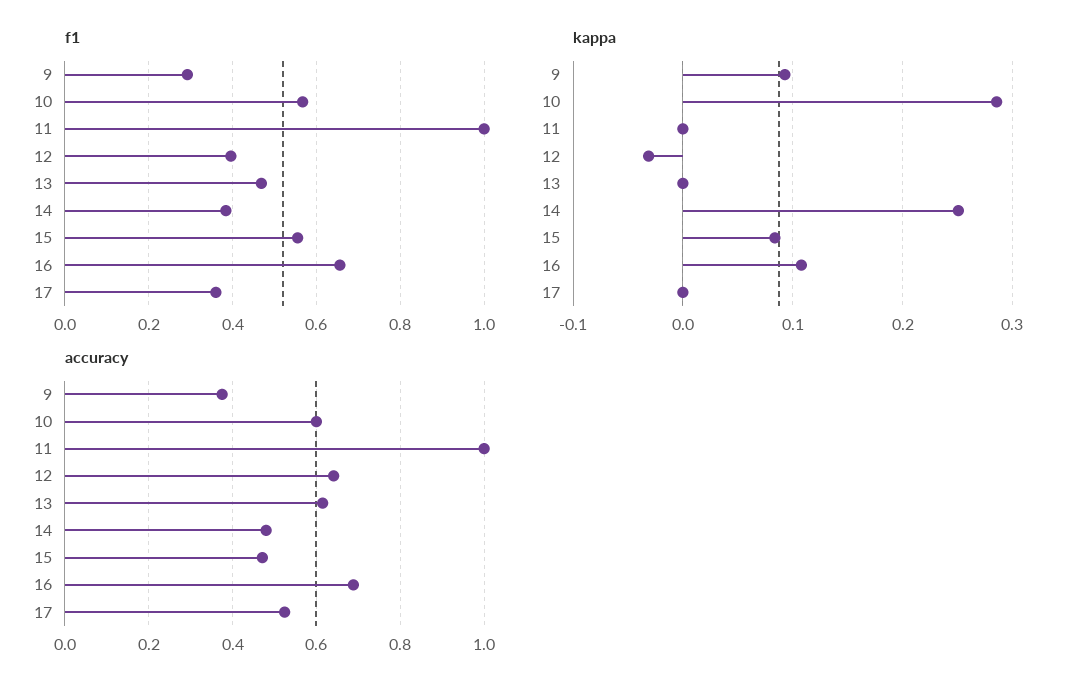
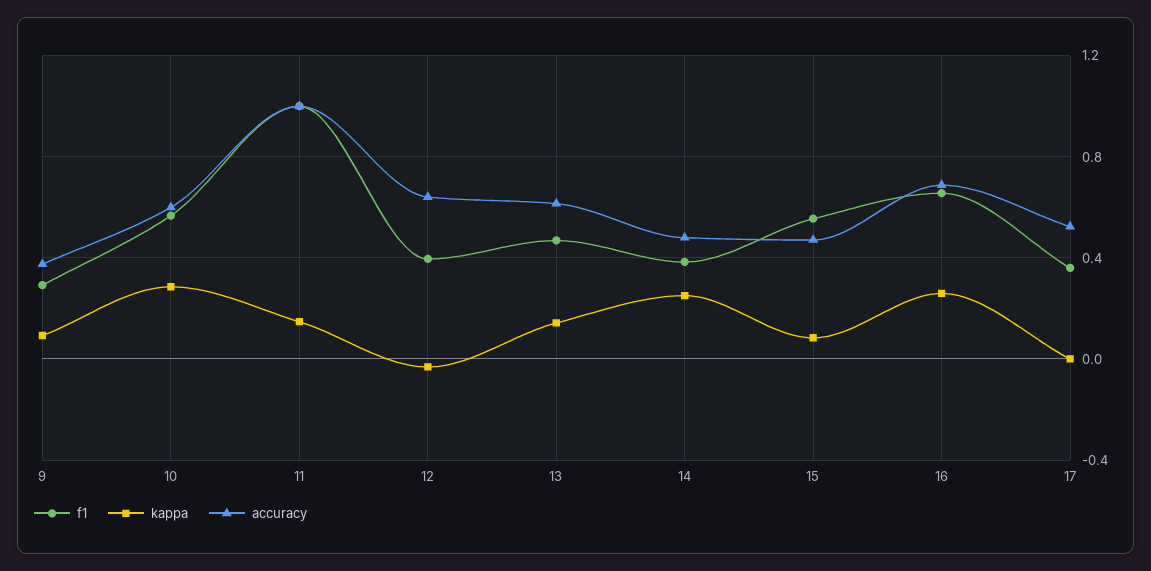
kappa, 11: 0 -> 0.15
kappa, 13: 0 -> 0.15
kappa, 16: 0.11 -> 0.25

